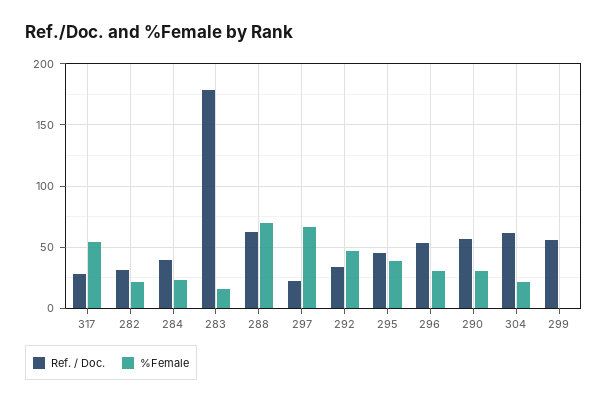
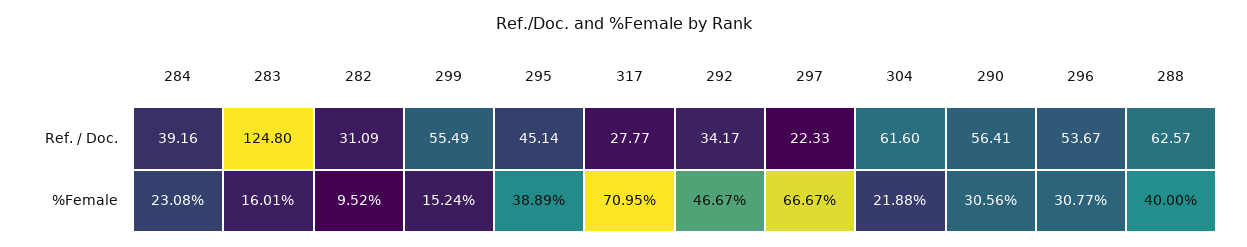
%Female, 317: 55 -> 70.95
%Female, 282: 20 -> 9.52
Ref. / Doc., 283: 180 -> 124.8
%Female, 288: 70 -> 40
%Female, 299: 0 -> 15.24

